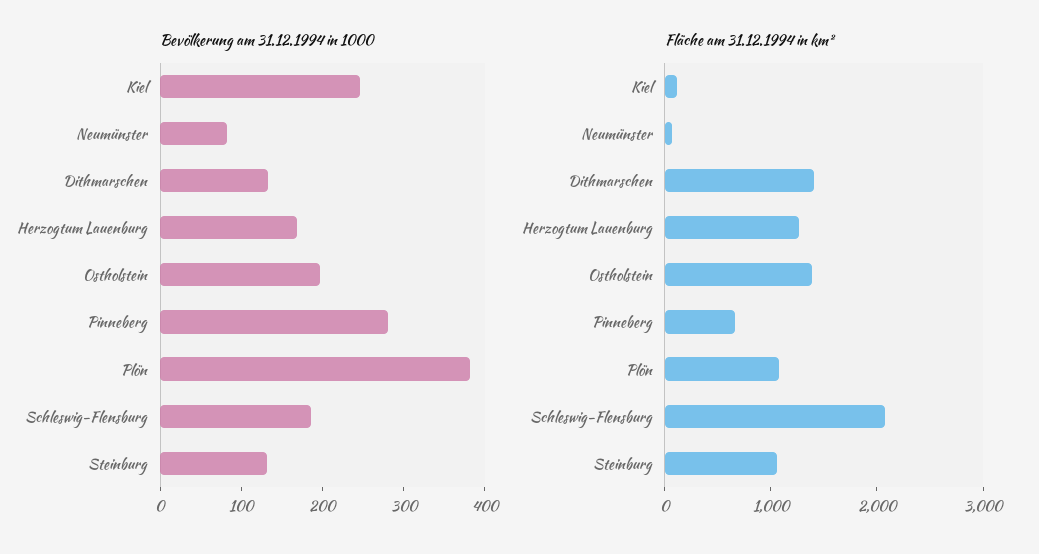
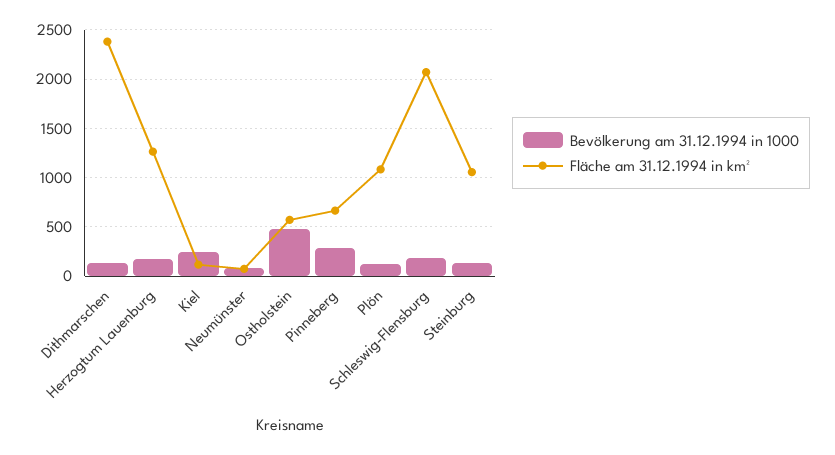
Bevölkerung am 31.12.1994 in 1000, Ostholstein: 200 -> 500
Bevölkerung am 31.12.1994 in 1000, Plön: 380 -> 100
Fläche am 31.12.1994 in km², Dithmarschen: 1400 -> 2400
Fläche am 31.12.1994 in km², Ostholstein: 1400 -> 600

